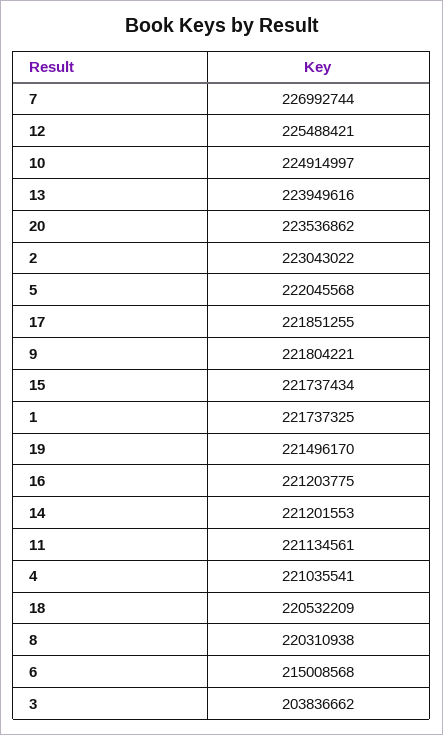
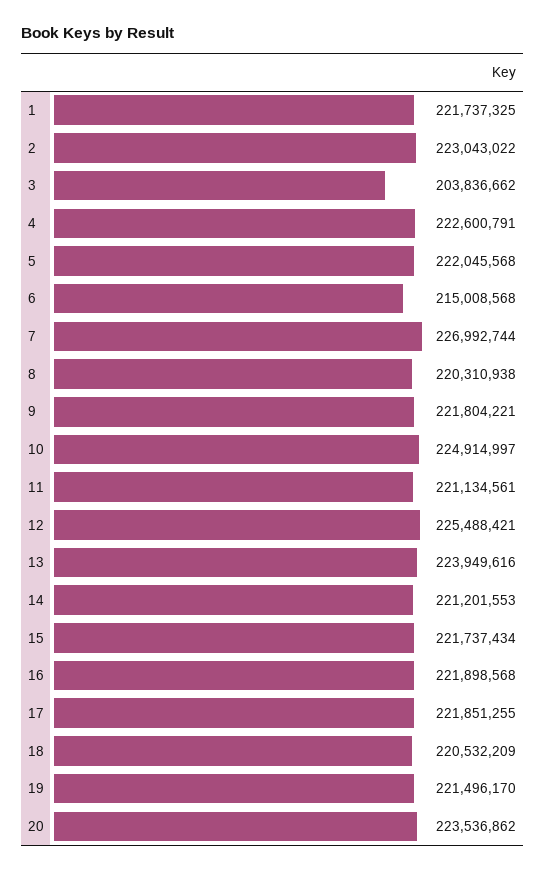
16: 221203775 -> 221898568
4: 221035541 -> 222600791

